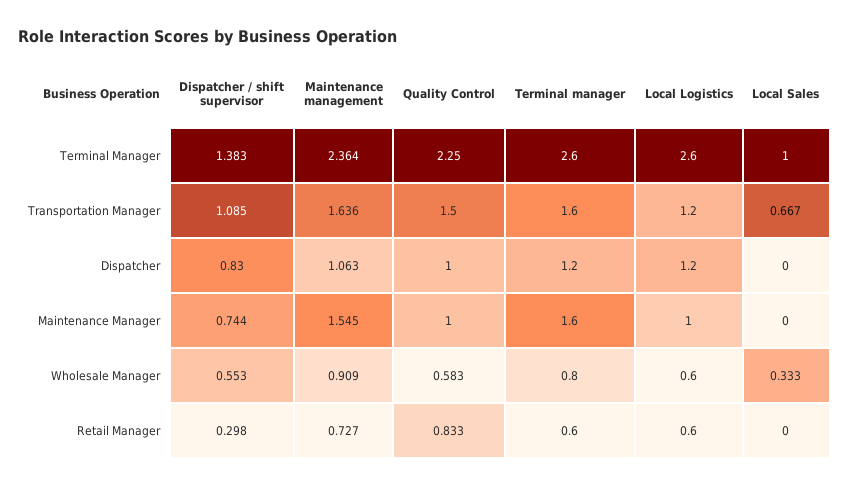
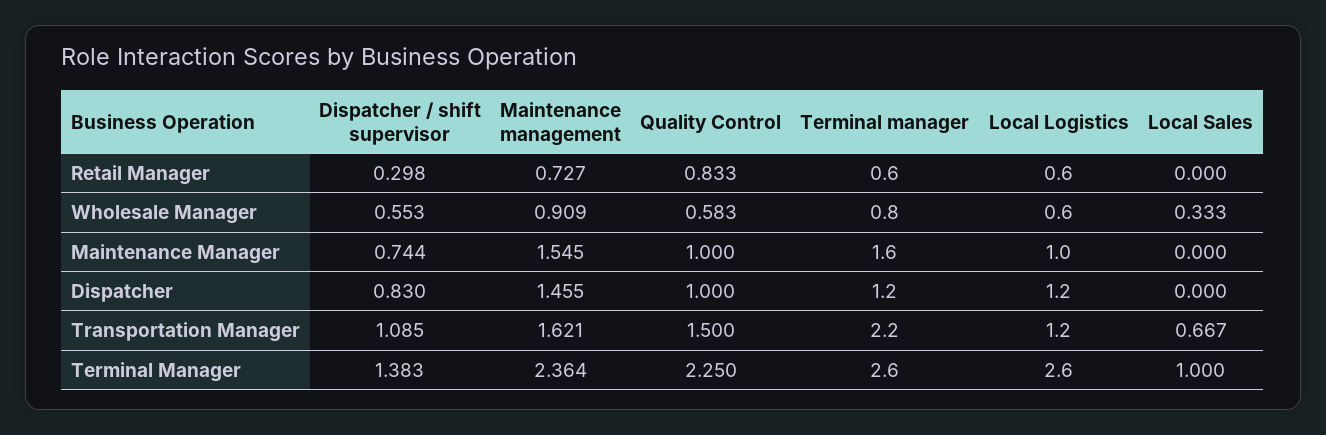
Maintenance management, Transportation Manager: 1.636 -> 1.621
Terminal manager, Transportation Manager: 1.6 -> 2.2
Maintenance management, Dispatcher: 1.063 -> 1.455

